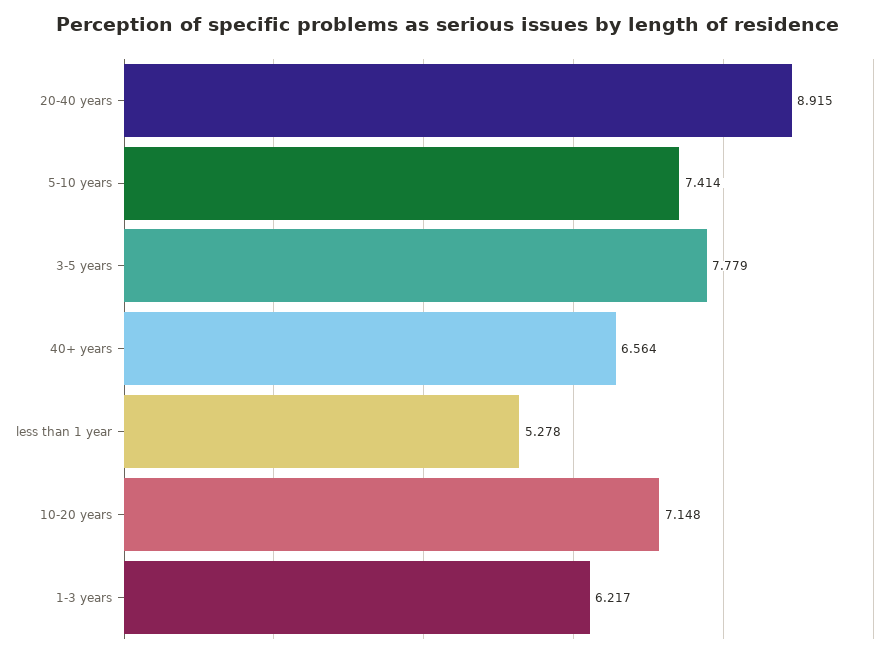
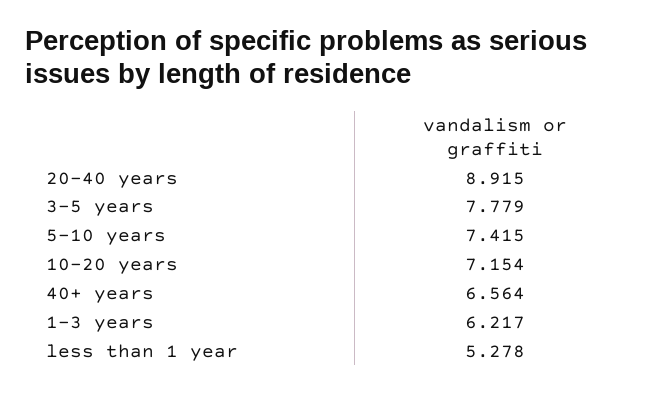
5-10 years: 7.414 -> 7.415
10-20 years: 7.148 -> 7.154

